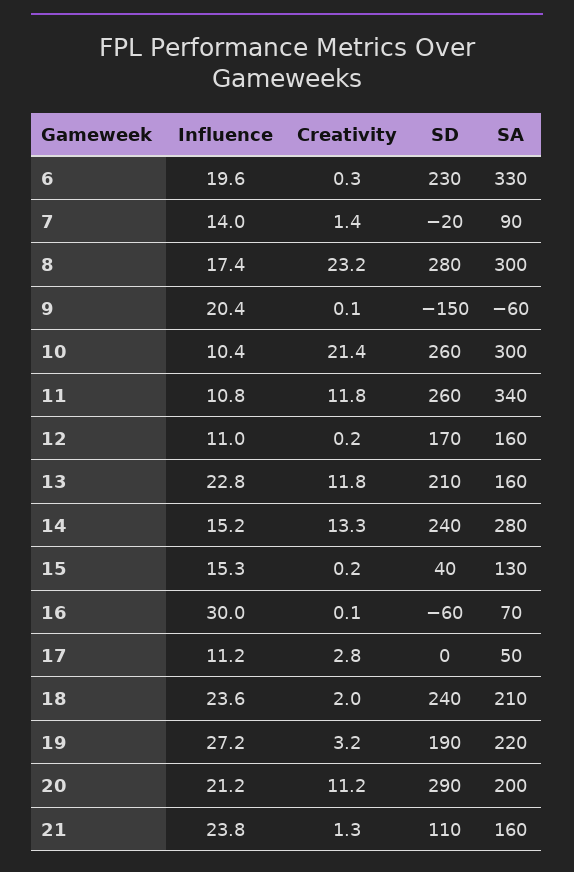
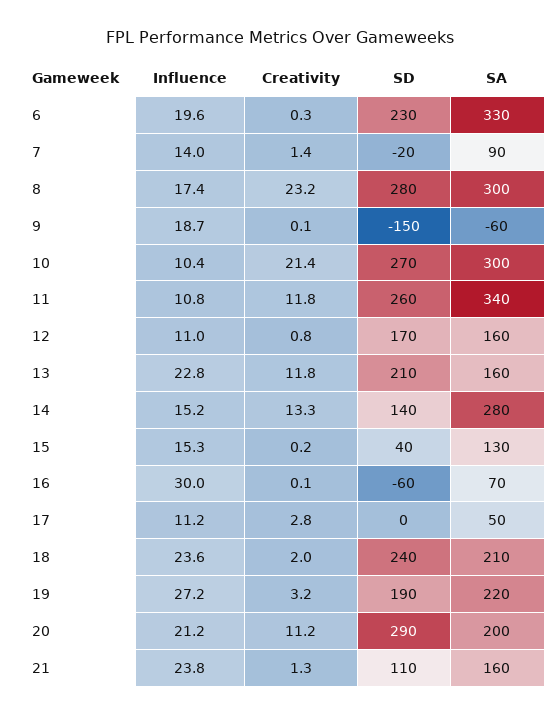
Influence, 9: 20.4 -> 18.7
SD, 10: 260 -> 270
Creativity, 12: 0.2 -> 0.8
SD, 14: 240 -> 140

